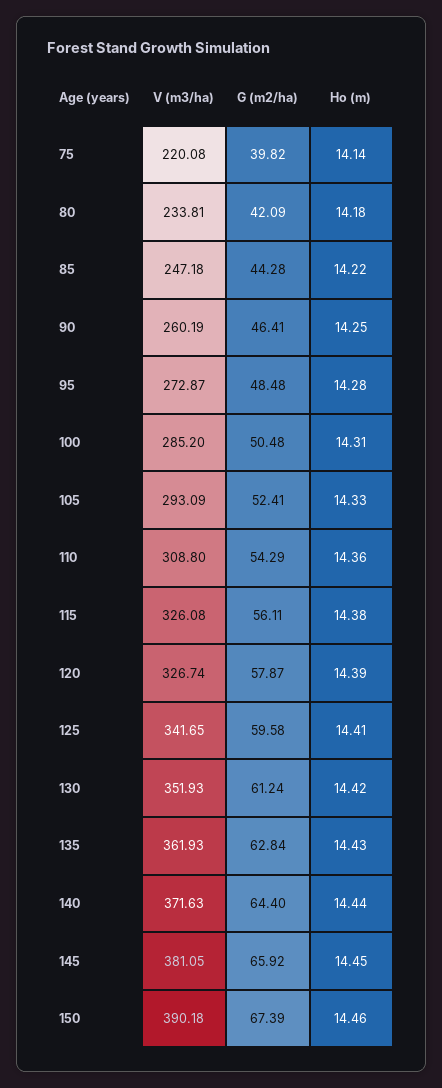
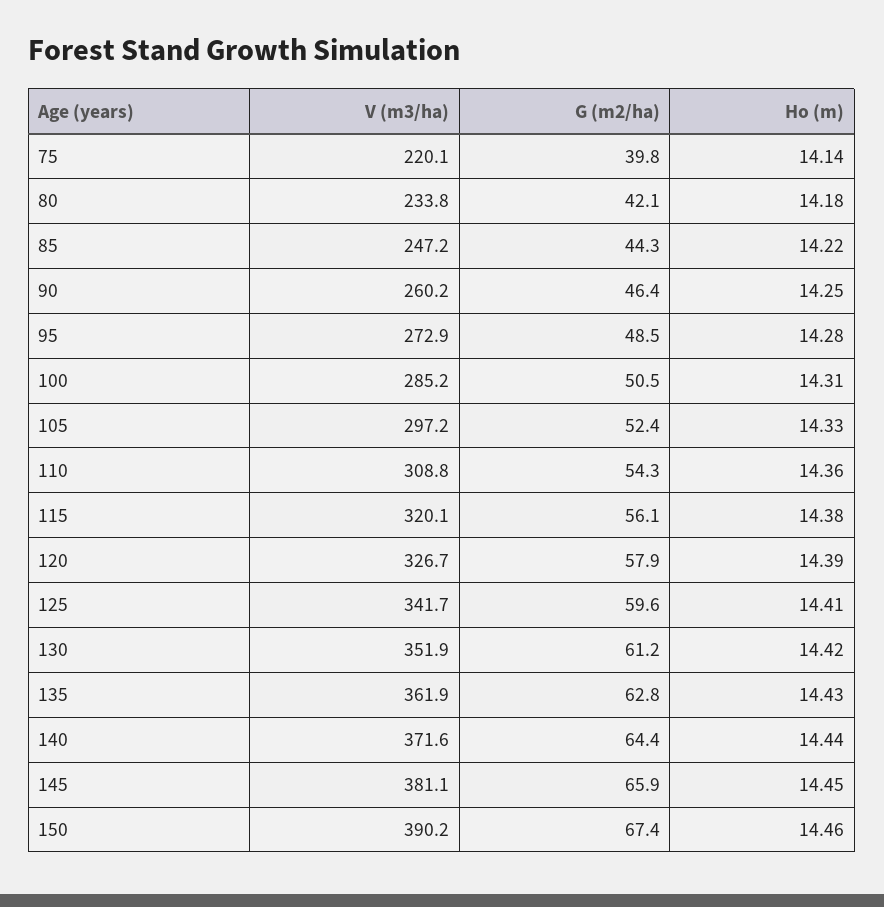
V (m3/ha), 105: 293.09 -> 297.2
V (m3/ha), 115: 326.08 -> 320.1

